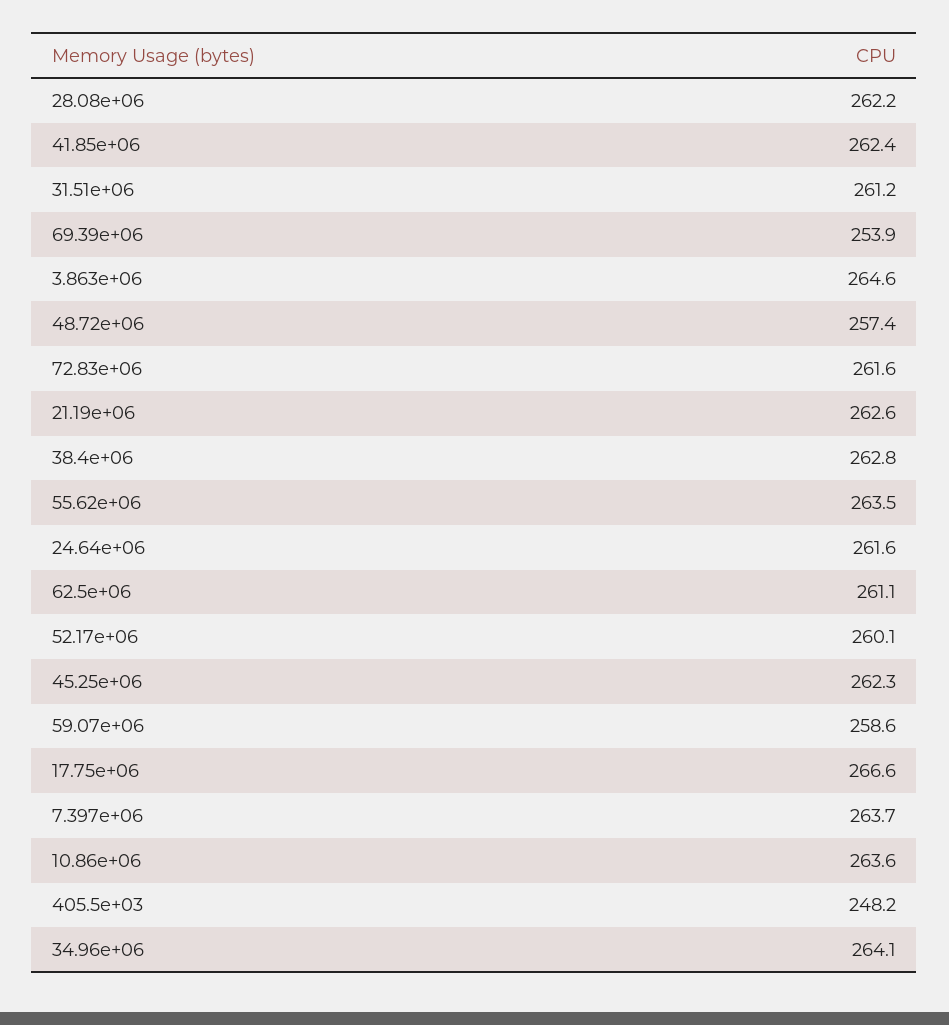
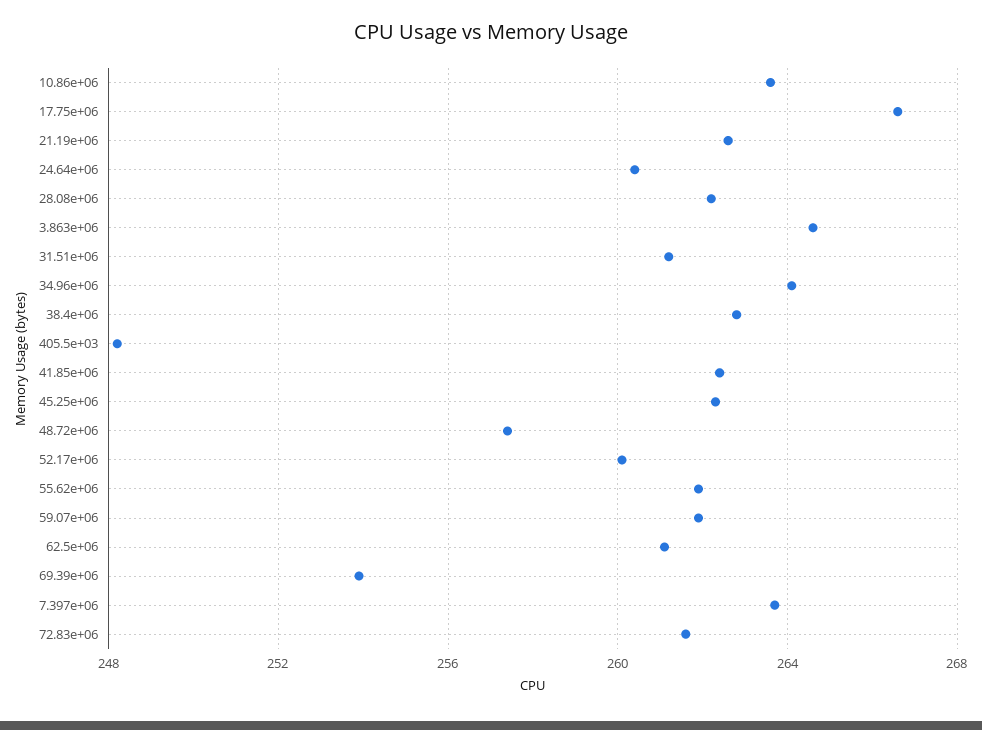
55.62e+06: 263.5 -> 262
24.64e+06: 261.6 -> 260.5
59.07e+06: 258.6 -> 262

